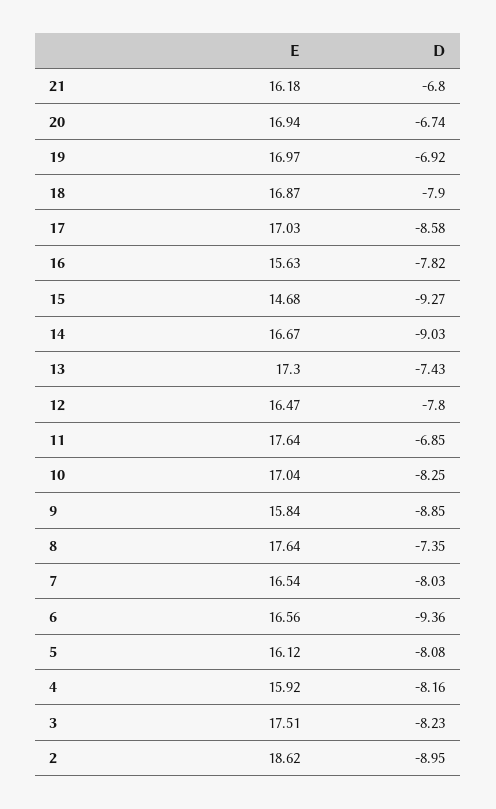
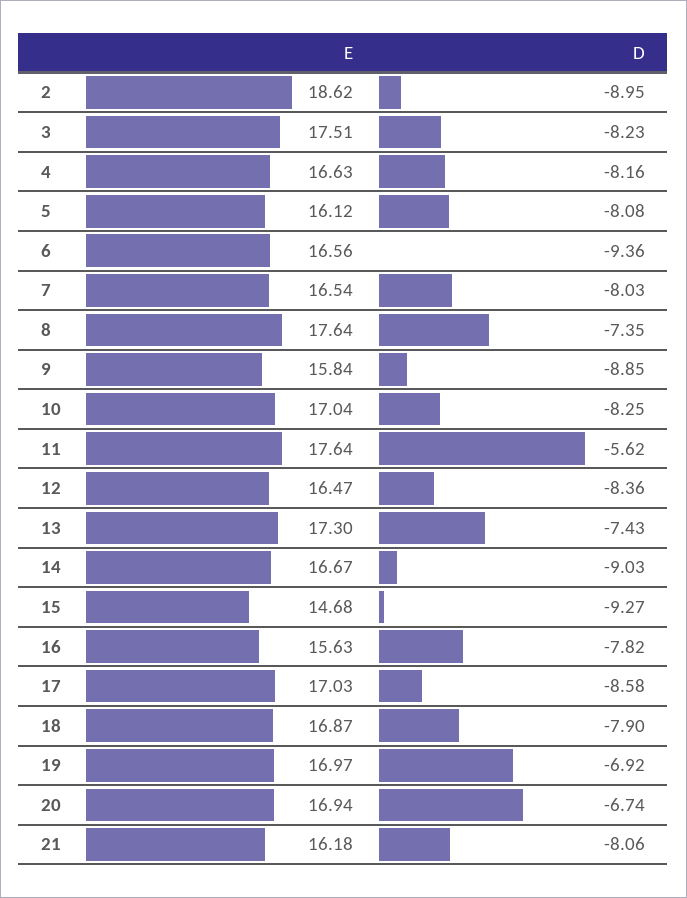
D, 21: -6.8 -> -8.06
D, 12: -7.8 -> -8.36
D, 11: -6.85 -> -5.62
E, 4: 15.92 -> 16.63

